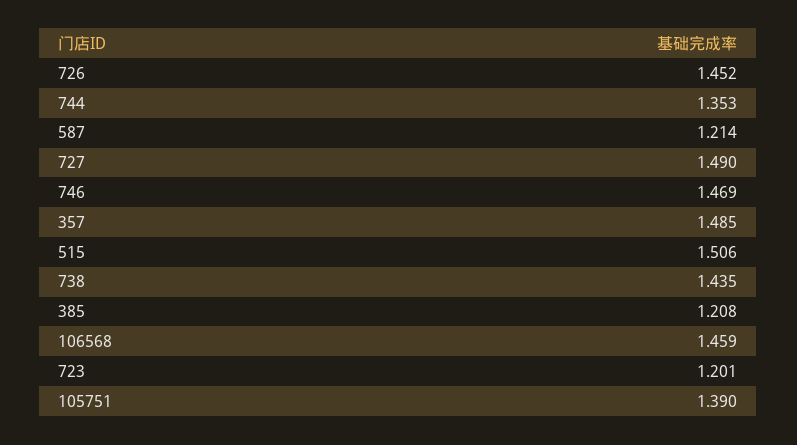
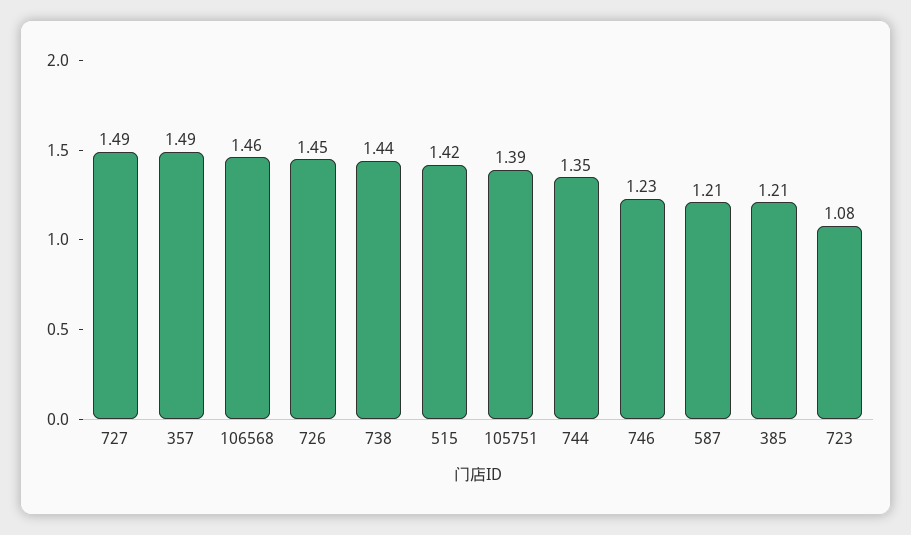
746: 1.469 -> 1.23
515: 1.506 -> 1.42
723: 1.201 -> 1.08

